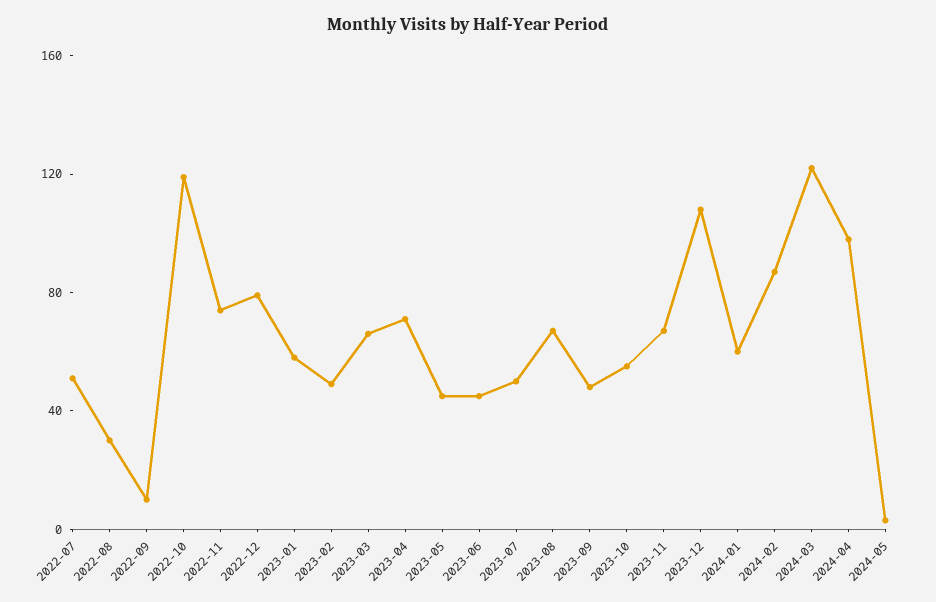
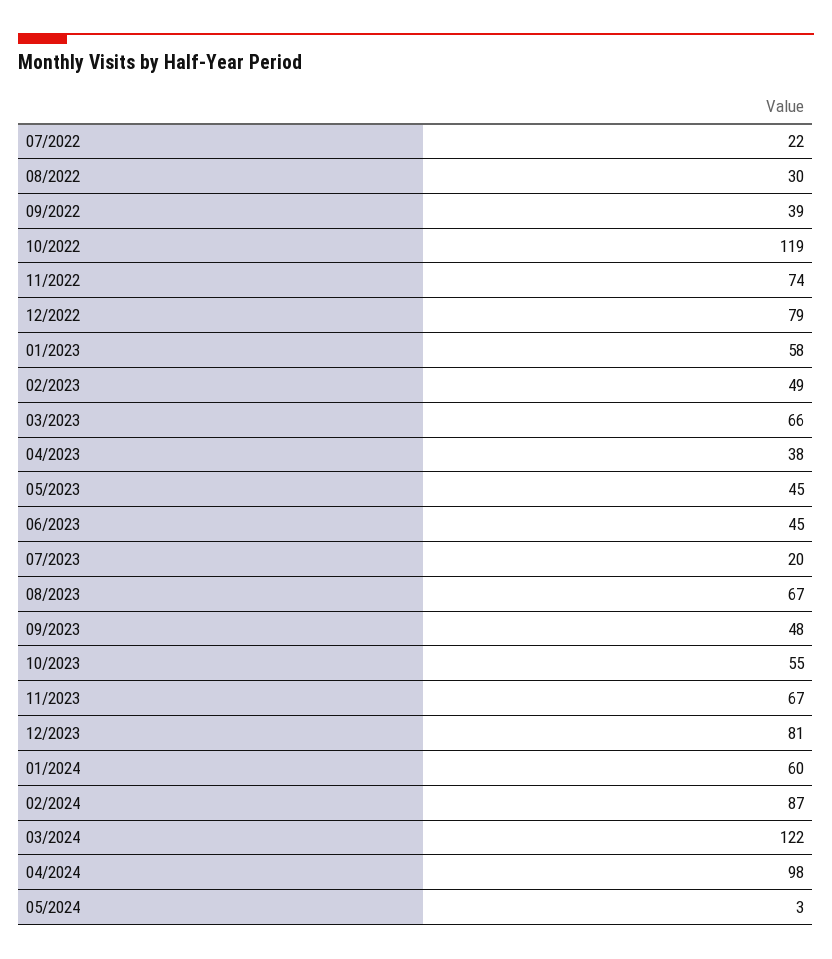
2022-07: 50 -> 22
2022-09: 10 -> 39
2023-04: 70 -> 38
2023-07: 50 -> 20
2023-12: 110 -> 81

